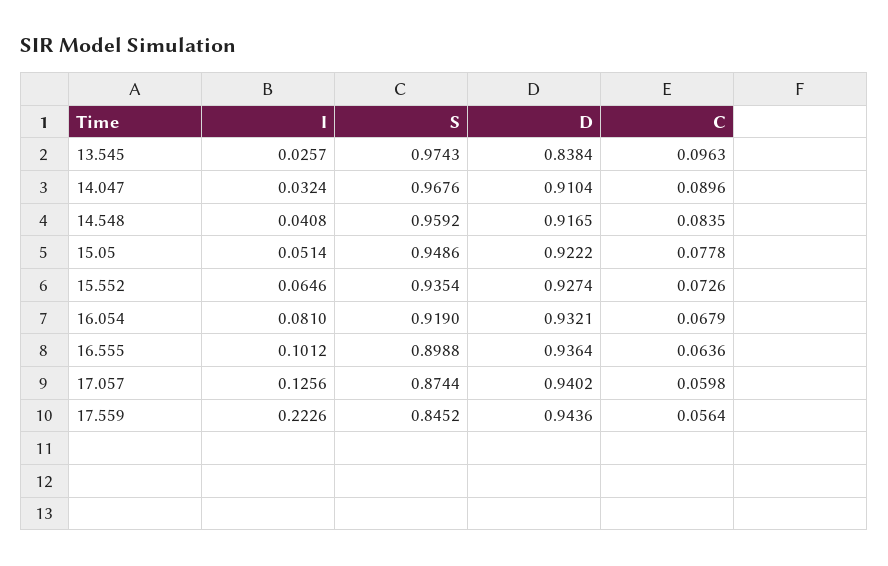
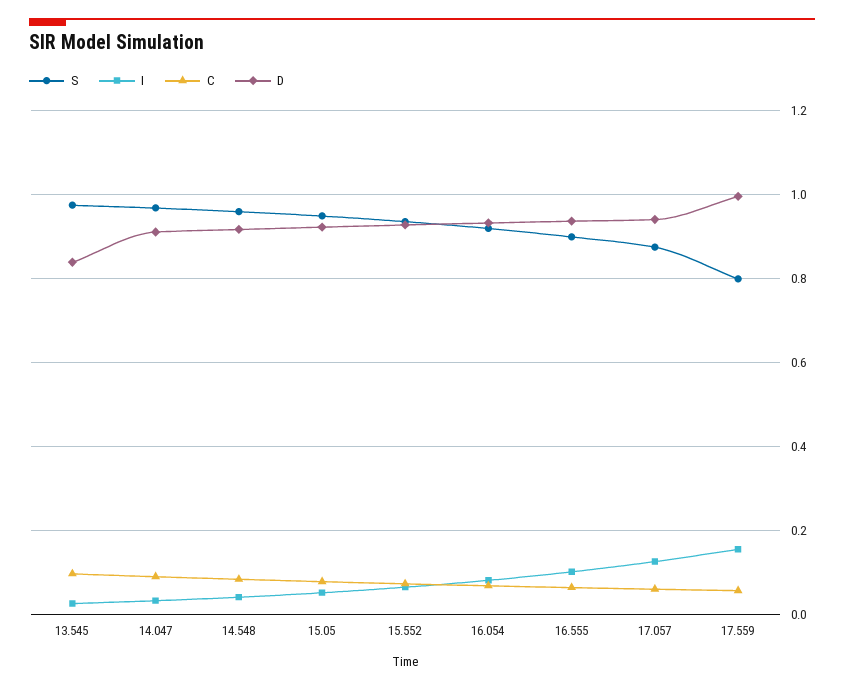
I, 17.559: 0.2226 -> 0.16
S, 17.559: 0.8452 -> 0.8
D, 17.559: 0.9436 -> 1

